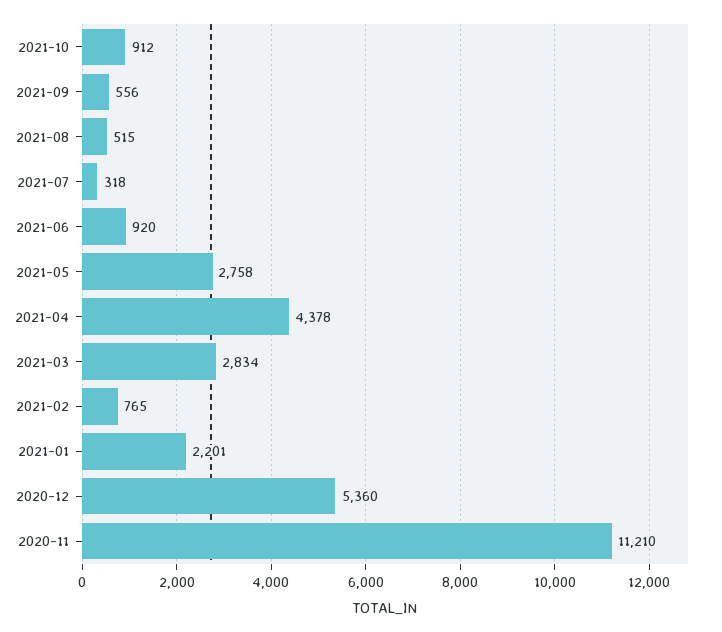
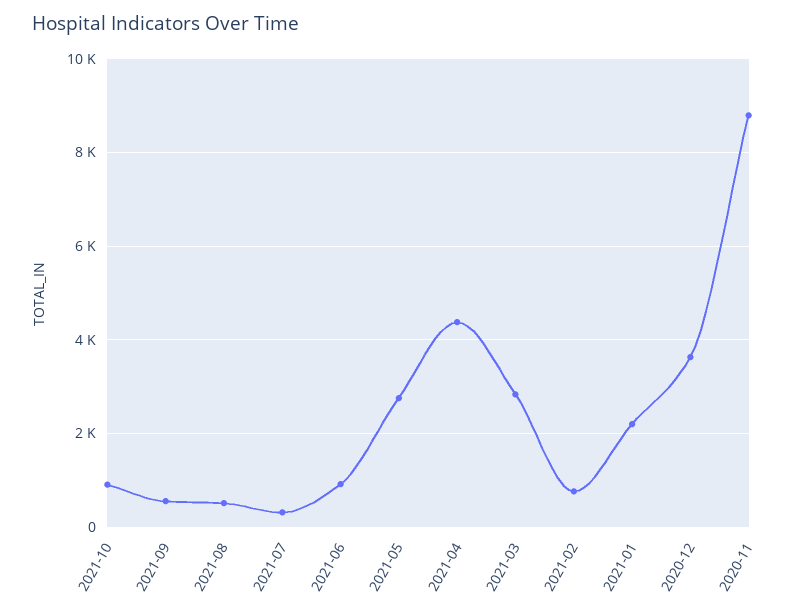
2020-12: 5360 -> 3600
2020-11: 11210 -> 8800

